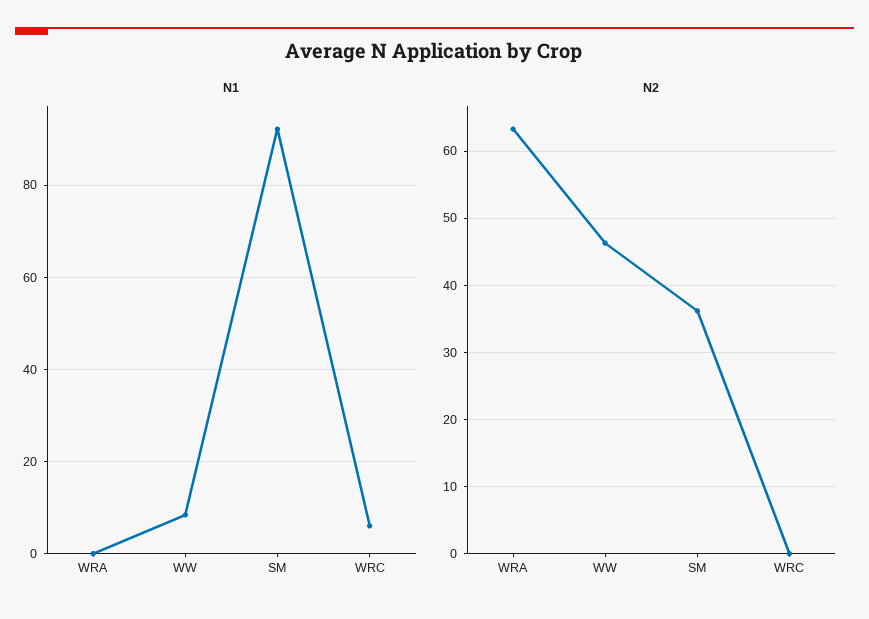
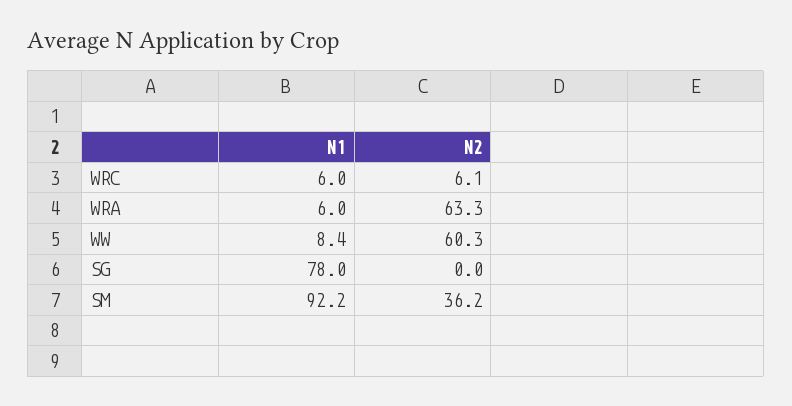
N1, WRA: 0 -> 6
N2, WW: 46 -> 60.3
N2, WRC: 0 -> 6.1
N1, SG: none -> 78
N2, SG: none -> 0

